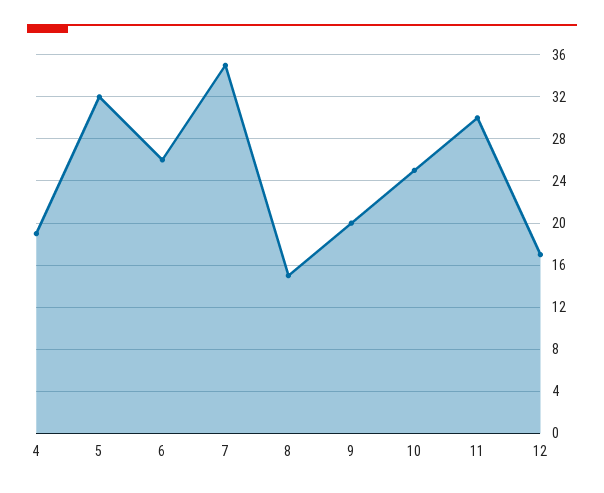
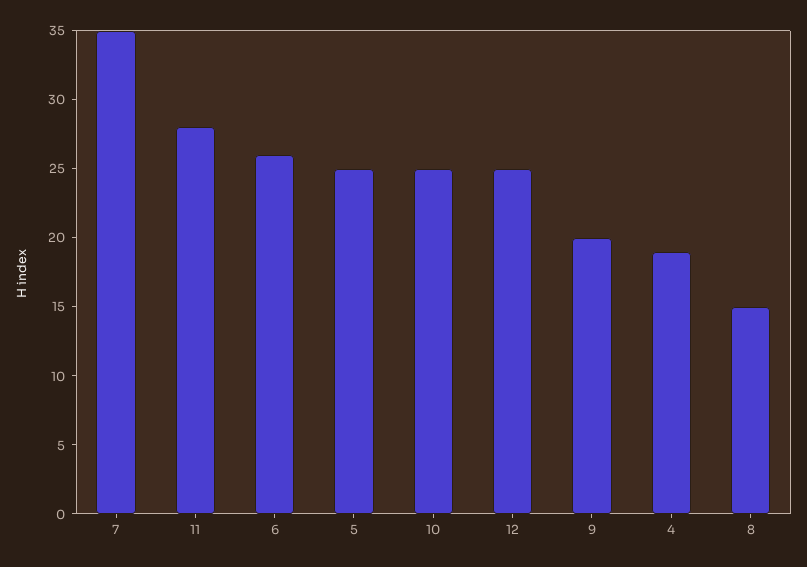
5: 32 -> 25
11: 30 -> 28
12: 17 -> 25

